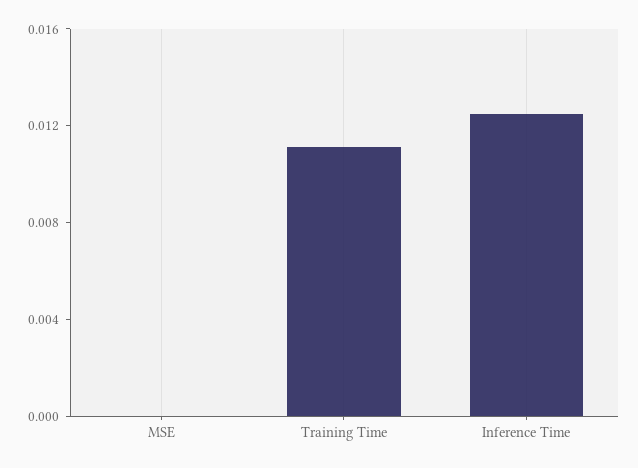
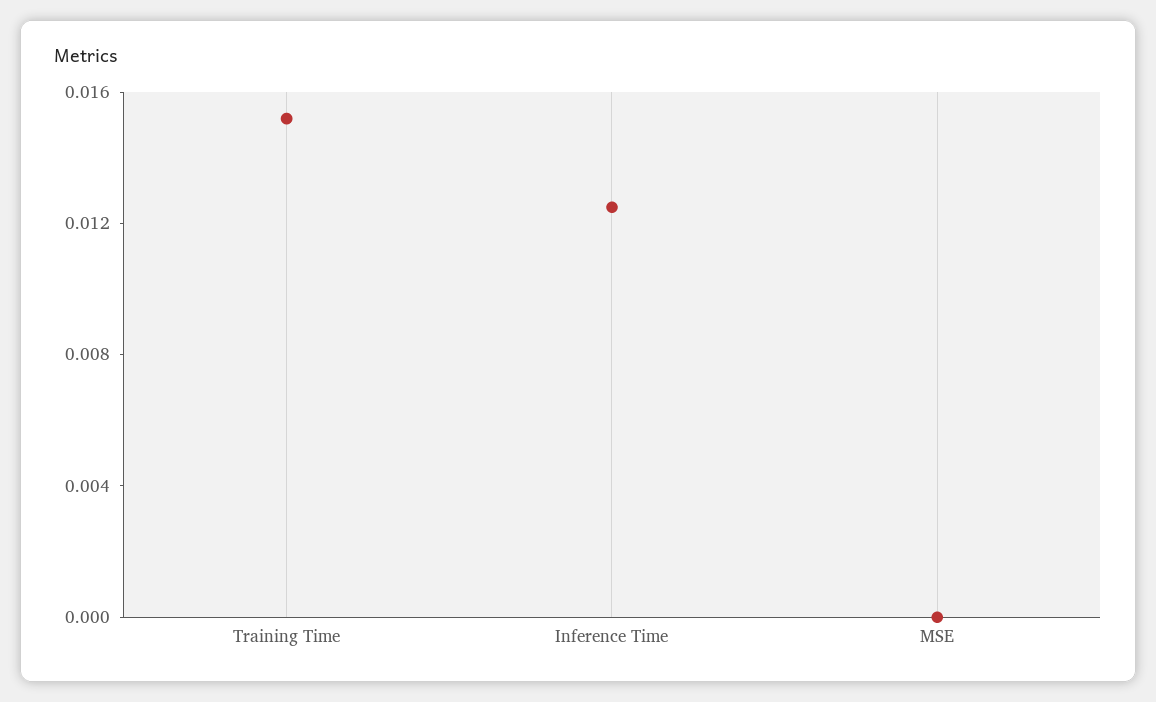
Training Time: 0.011 -> 0.015

